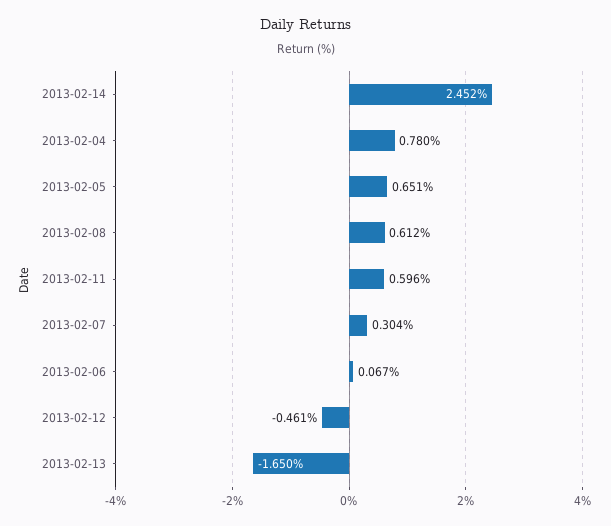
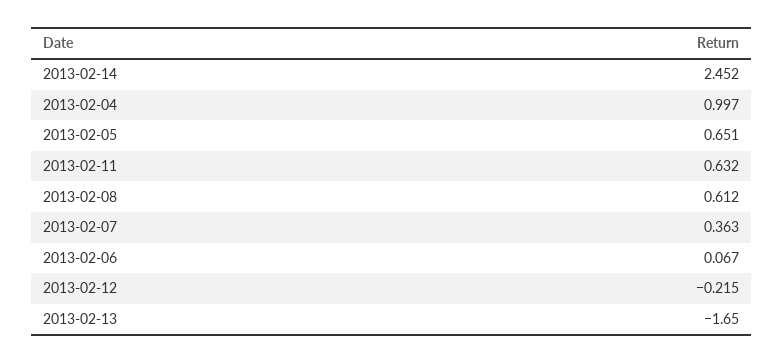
2013-02-04: 0.78 -> 0.997
2013-02-11: 0.596 -> 0.632
2013-02-07: 0.304 -> 0.363
2013-02-12: -0.461 -> -0.215

